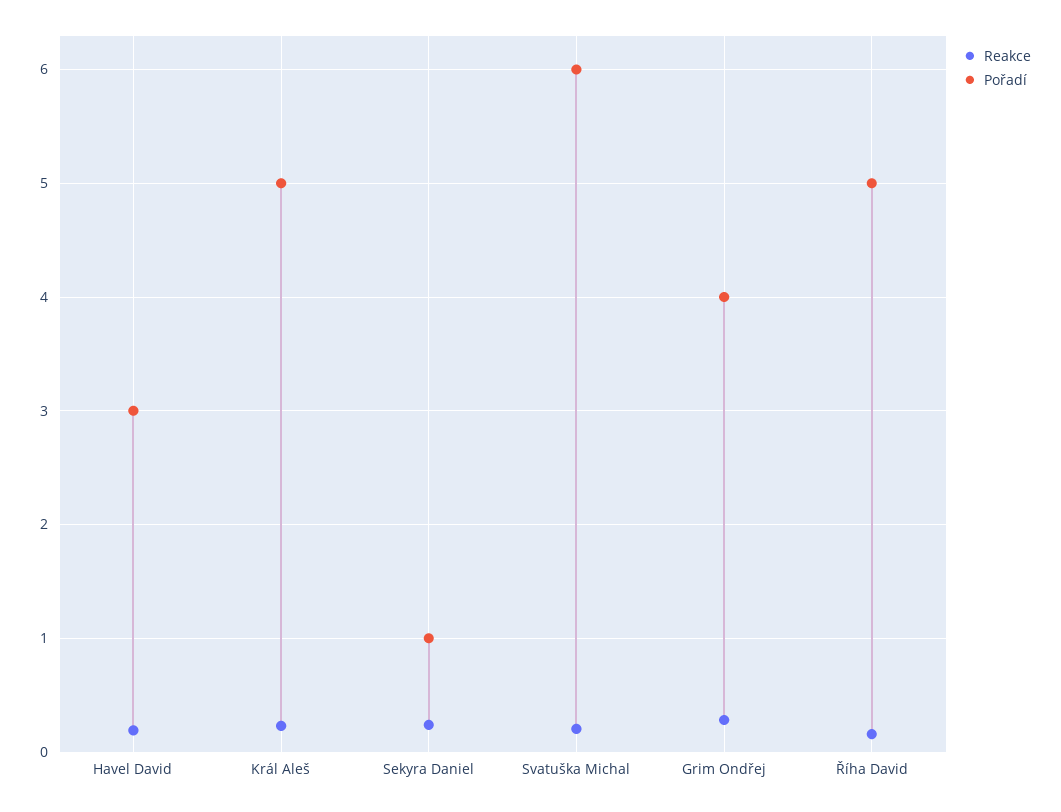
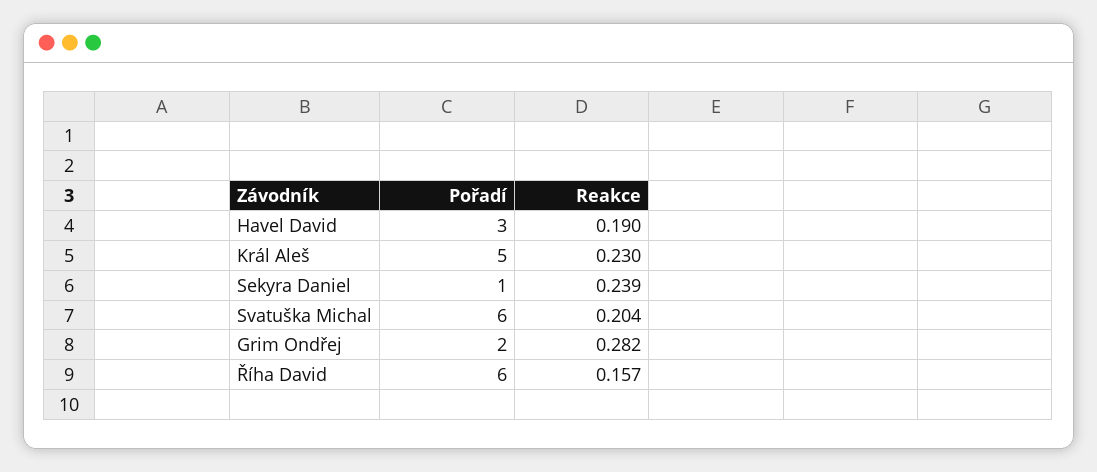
Pořadí, Grim Ondřej: 4 -> 2
Pořadí, Říha David: 5 -> 6

